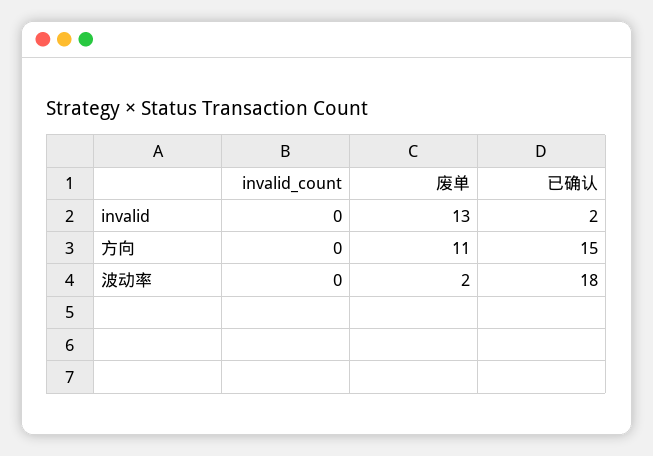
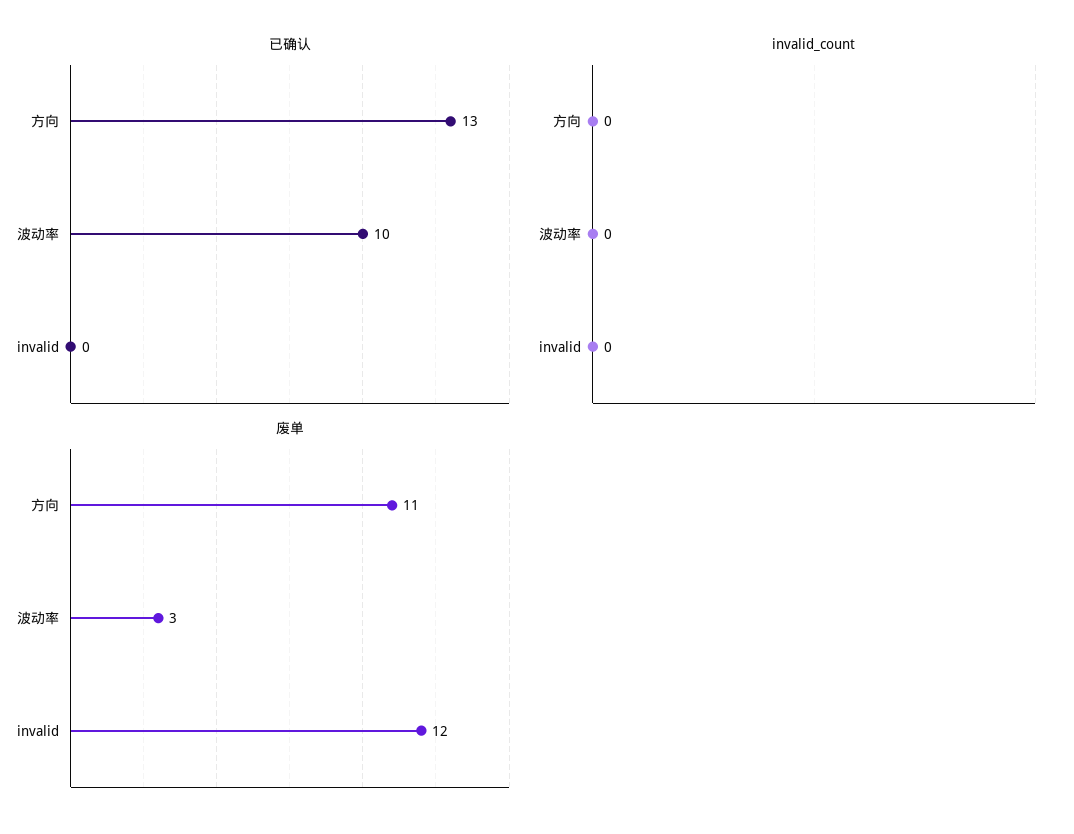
废单, invalid: 13 -> 12
已确认, invalid: 2 -> 0
已确认, 方向: 15 -> 13
废单, 波动率: 2 -> 3
已确认, 波动率: 18 -> 10

